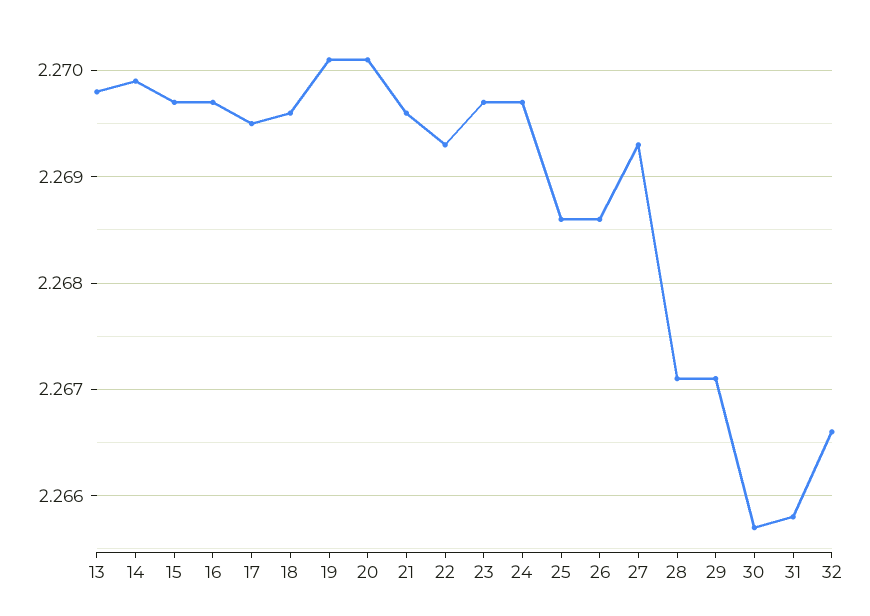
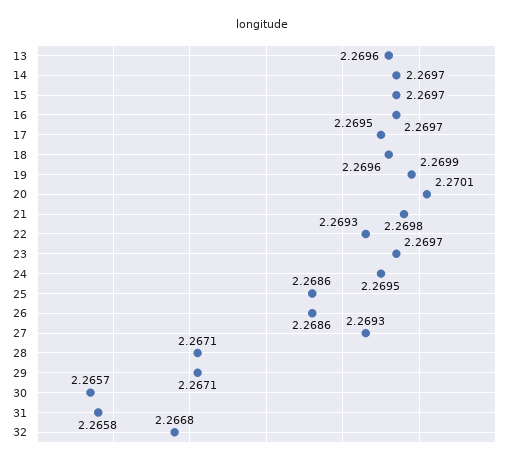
13: 2.2698 -> 2.2696
14: 2.2699 -> 2.2697
19: 2.2701 -> 2.2699
21: 2.2696 -> 2.2698
24: 2.2697 -> 2.2695
32: 2.2666 -> 2.2668

